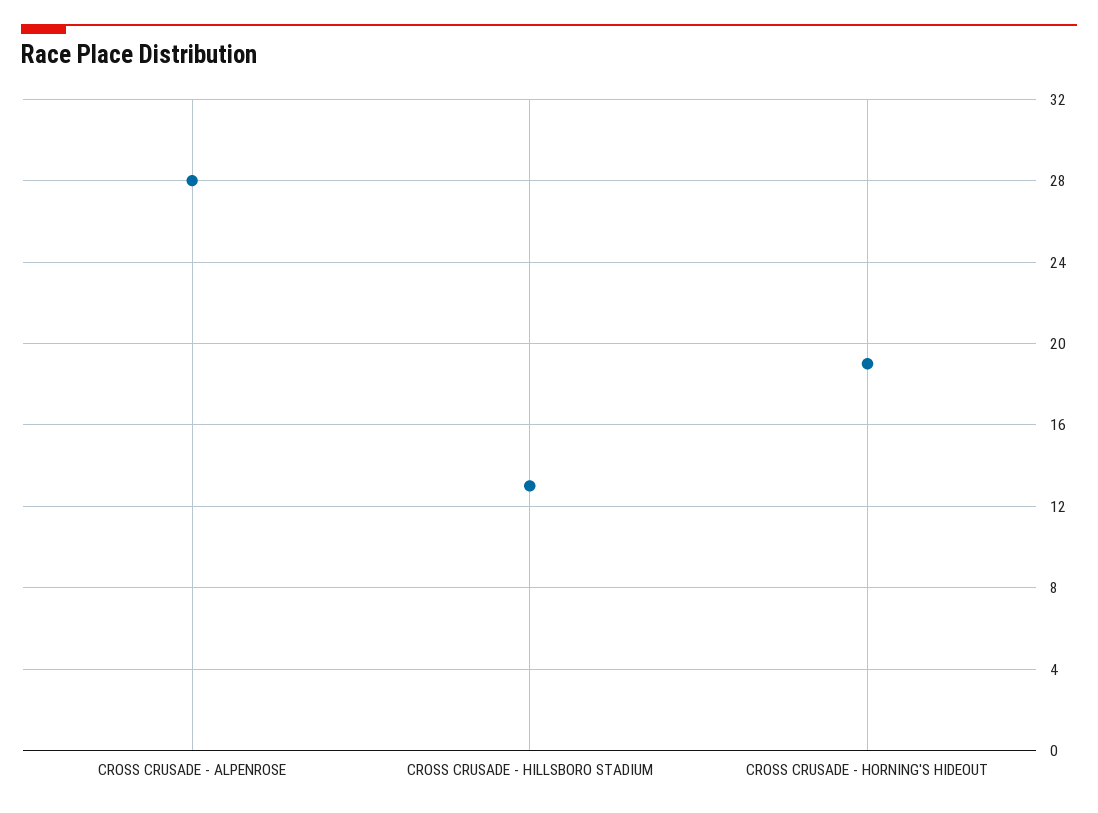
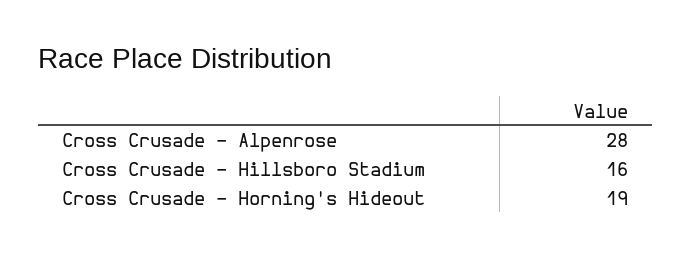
CROSS CRUSADE - HILLSBORO STADIUM: 13 -> 16

